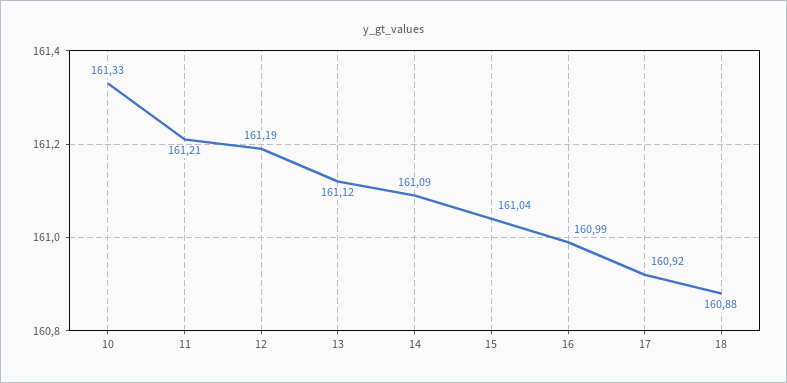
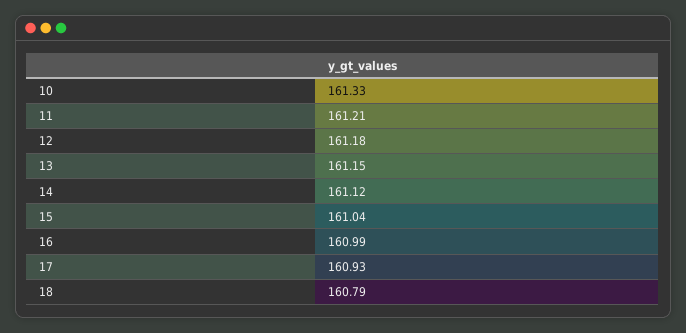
12: 161.19 -> 161.18
13: 161.12 -> 161.15
14: 161.09 -> 161.12
17: 160.92 -> 160.93
18: 160.88 -> 160.79

